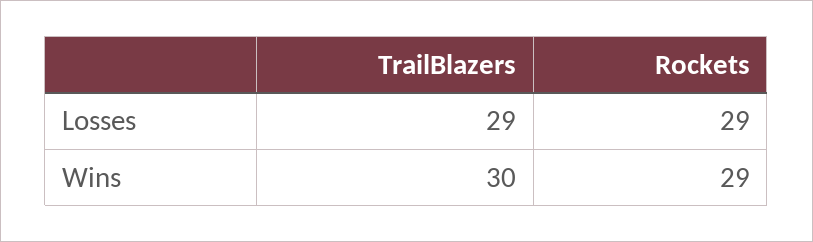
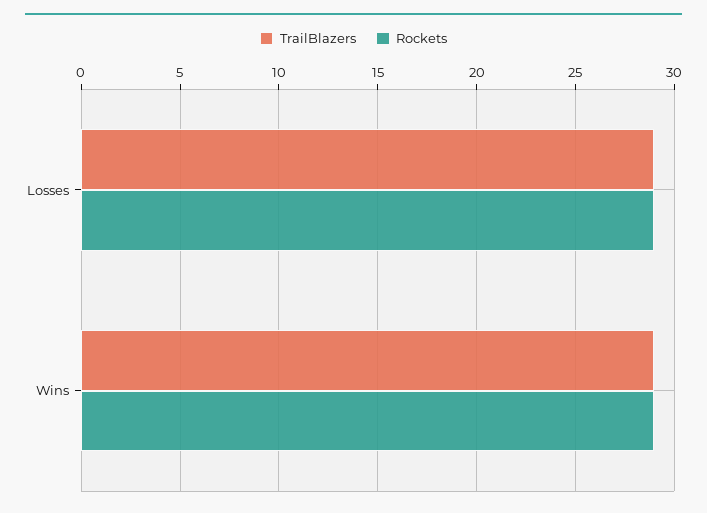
TrailBlazers, Wins: 30 -> 29

